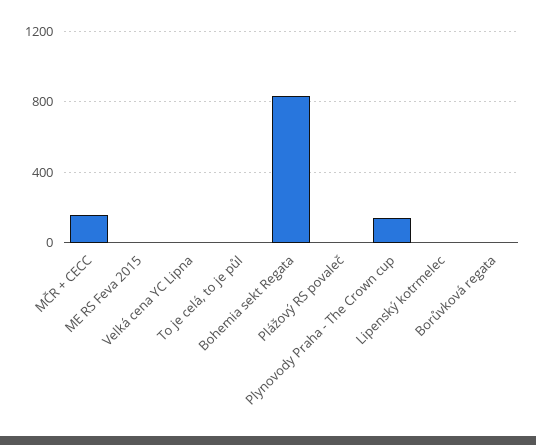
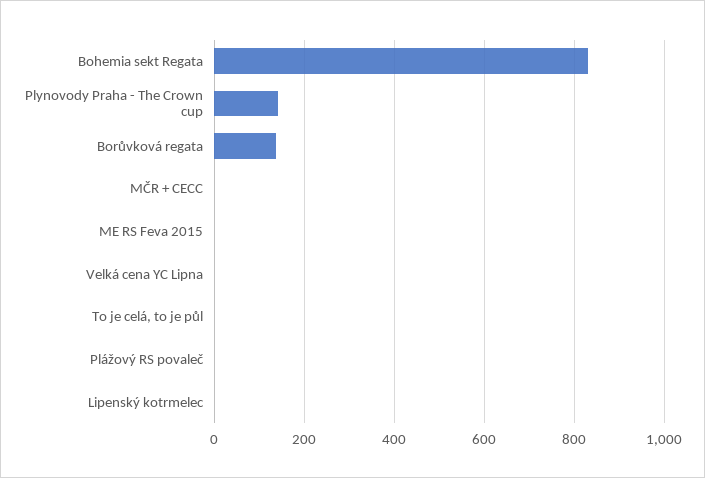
MČR + CECC: 150 -> 0
Borůvková regata: 0 -> 140

